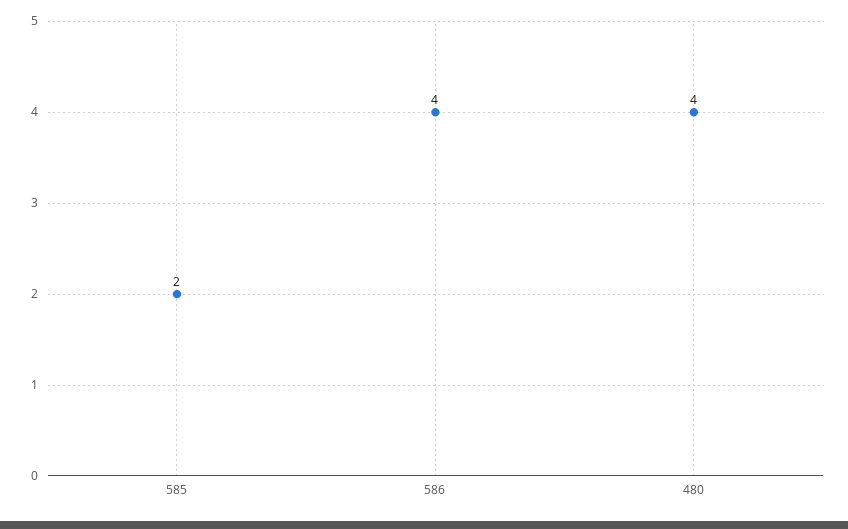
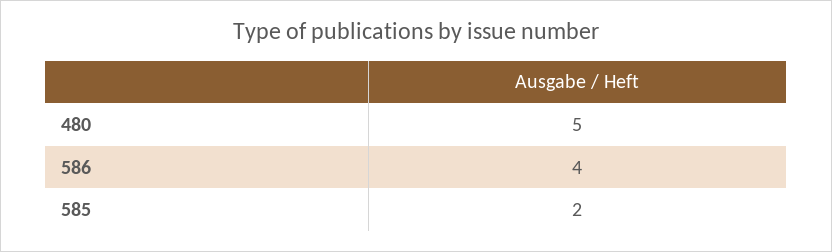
480: 4 -> 5

